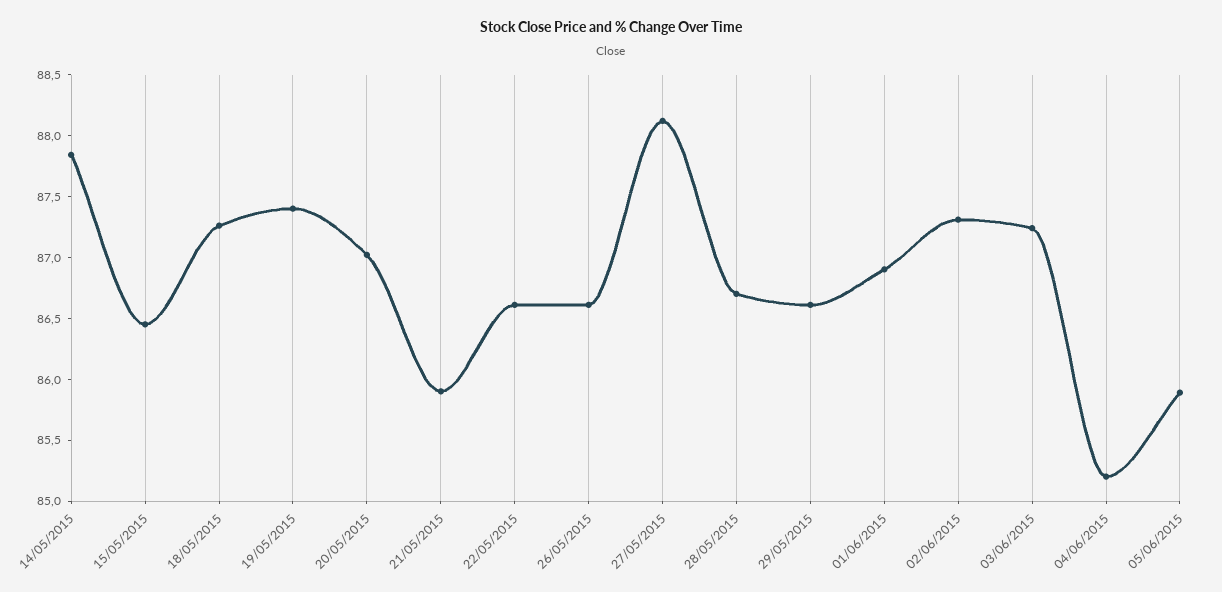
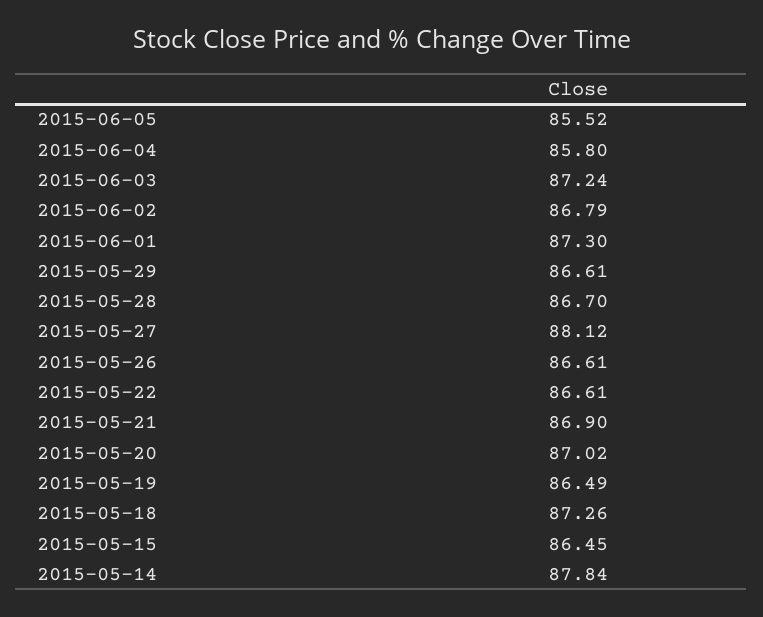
19/05/2015: 87.4 -> 86.49
21/05/2015: 85.9 -> 86.9
01/06/2015: 86.9 -> 87.3
02/06/2015: 87.3 -> 86.79
04/06/2015: 85.2 -> 85.8
05/06/2015: 85.9 -> 85.52

